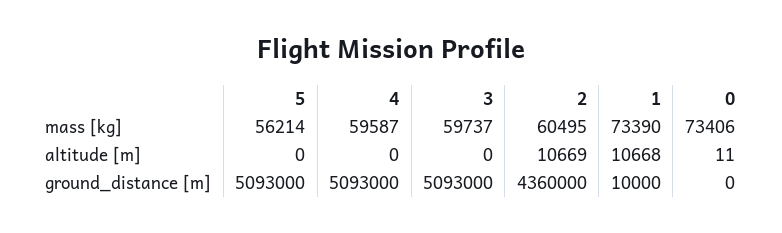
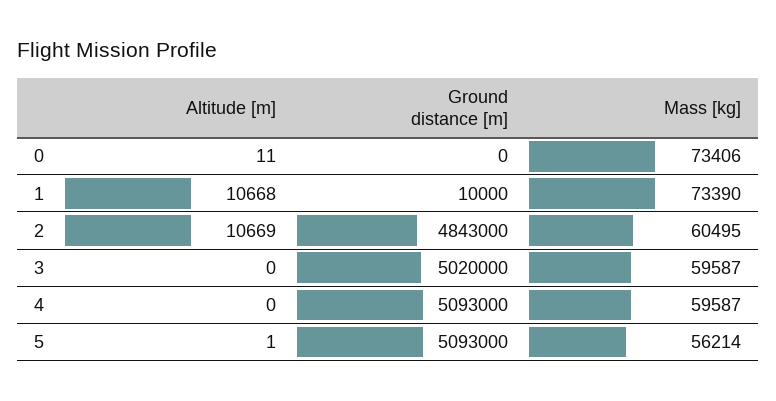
3, mass [kg]: 59737 -> 59587
5, altitude [m]: 0 -> 1
3, ground_distance [m]: 5093000 -> 5020000
2, ground_distance [m]: 4360000 -> 4843000

